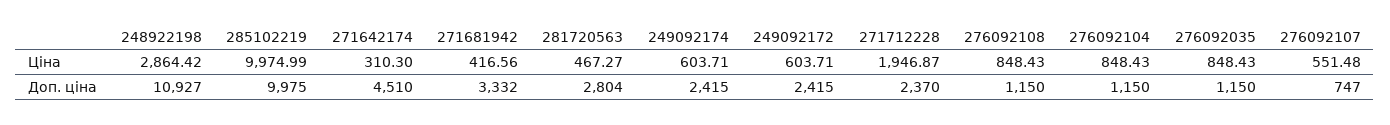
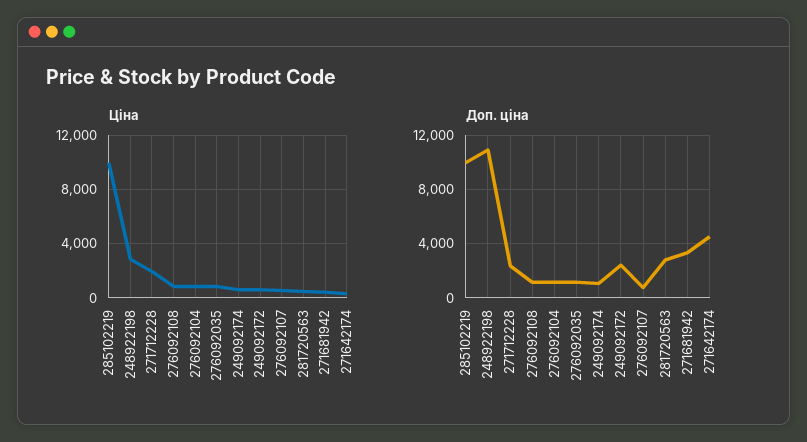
Доп. ціна, 249092174: 2415 -> 1000

